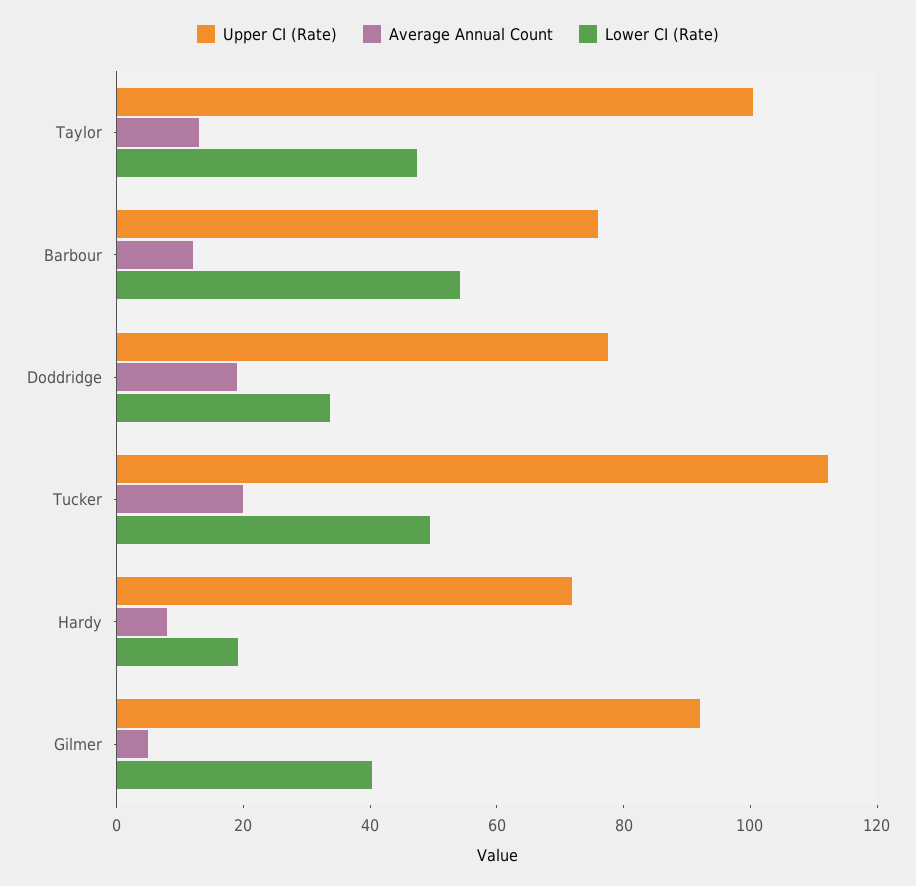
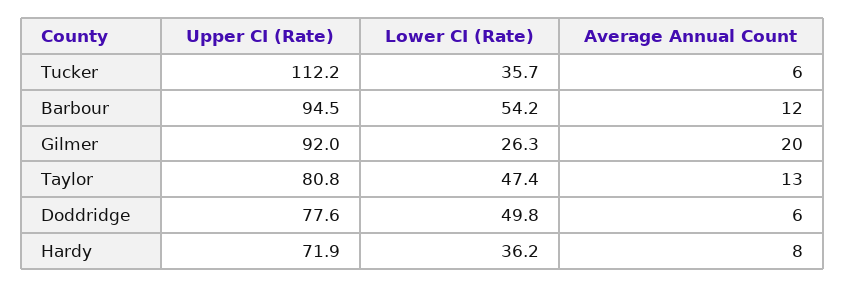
Upper CI (Rate), Taylor: 100 -> 80.8
Upper CI (Rate), Barbour: 75 -> 94.5
Average Annual Count, Doddridge: 20 -> 6
Lower CI (Rate), Doddridge: 35 -> 49.8
Average Annual Count, Tucker: 20 -> 6
Lower CI (Rate), Tucker: 50 -> 35.7
Lower CI (Rate), Hardy: 20 -> 36.2
Average Annual Count, Gilmer: 5 -> 20
Lower CI (Rate), Gilmer: 40 -> 26.3

